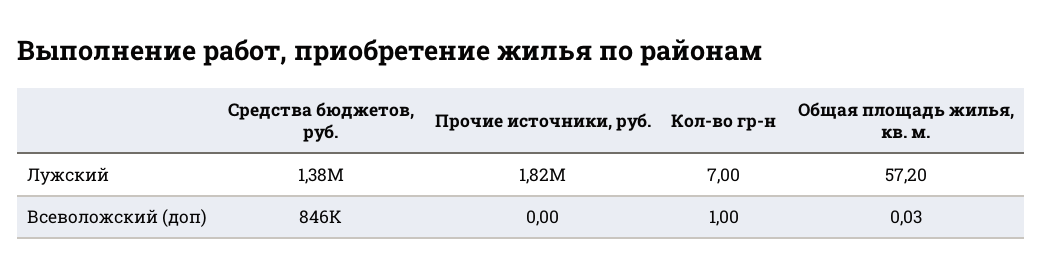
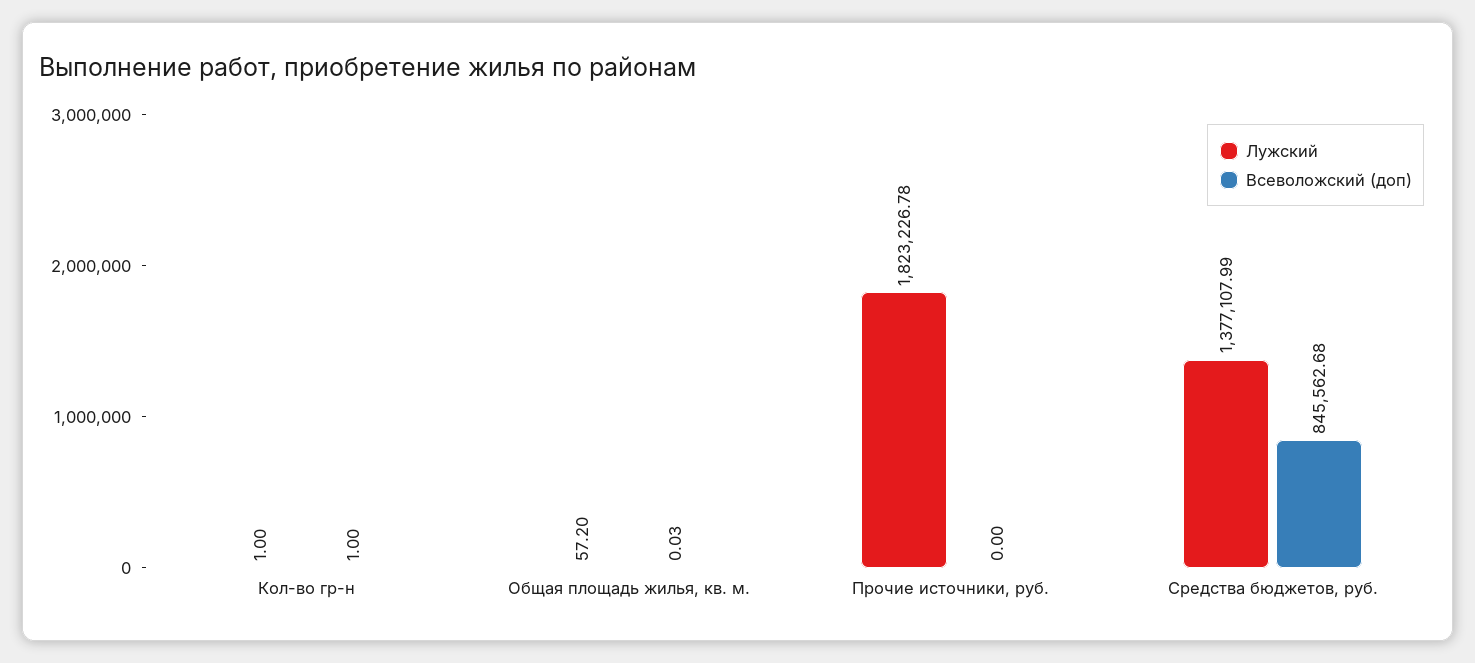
Лужский, Кол-во гр-н: 7 -> 1

